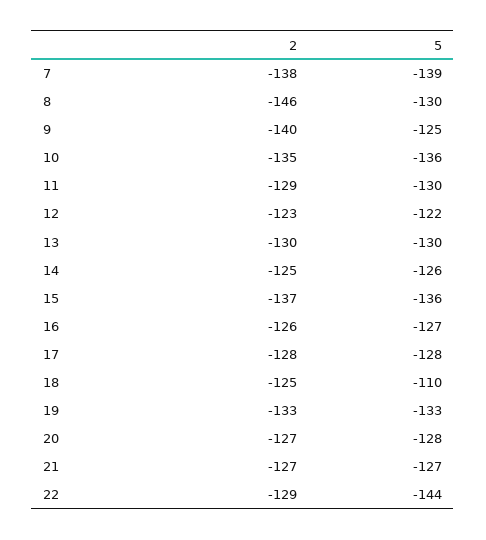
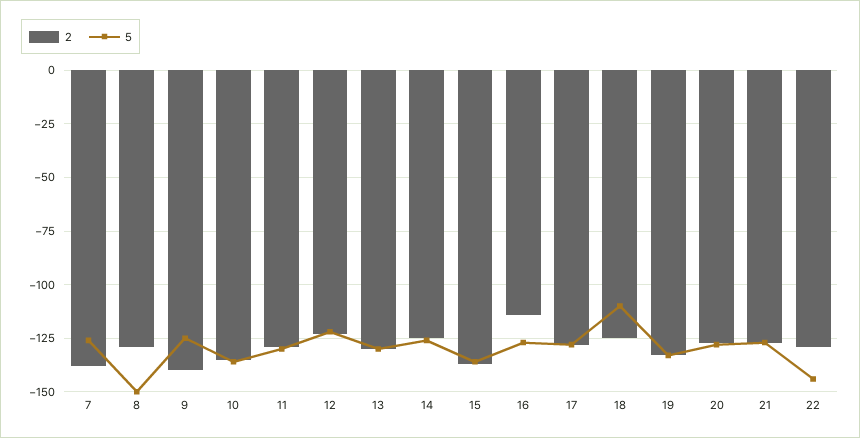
5, 7: -139 -> -125
2, 8: -146 -> -130
5, 8: -130 -> -150
2, 16: -126 -> -115

